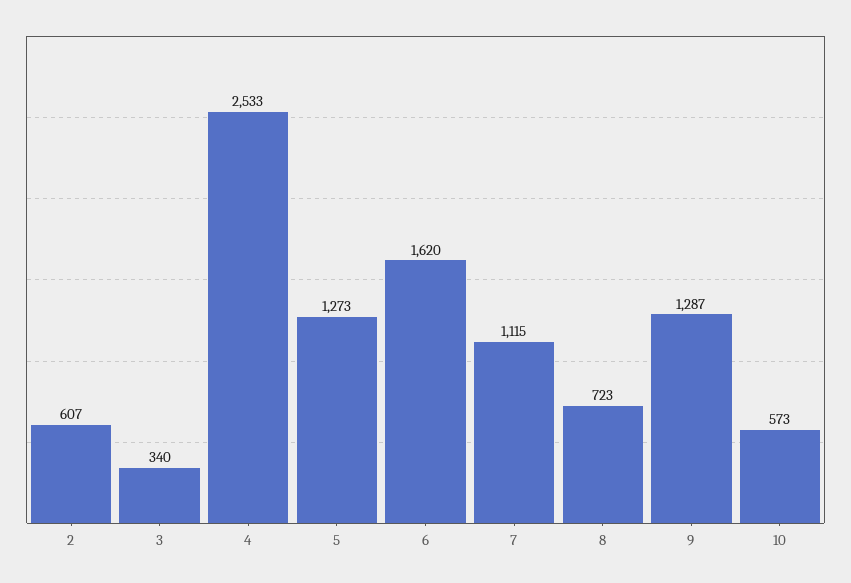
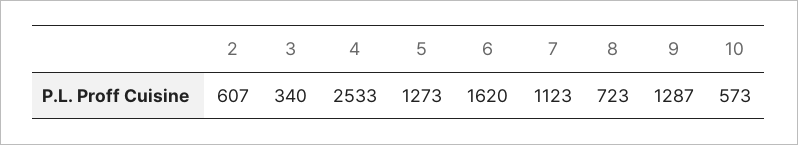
7: 1115 -> 1123

